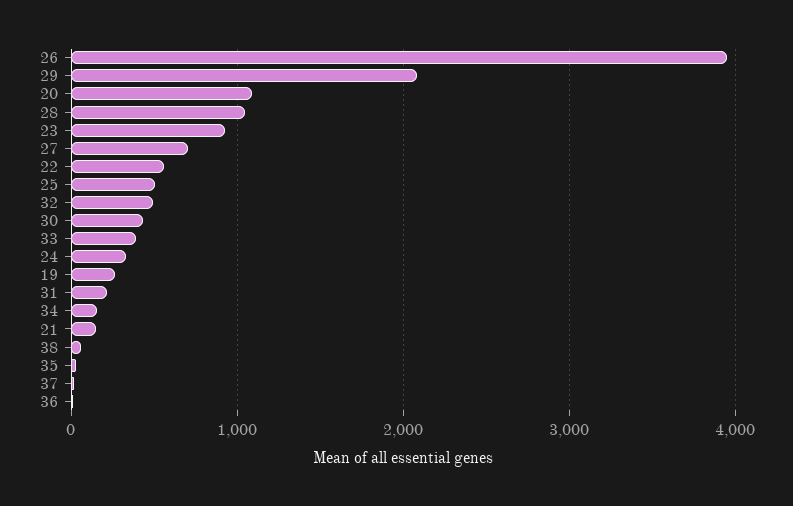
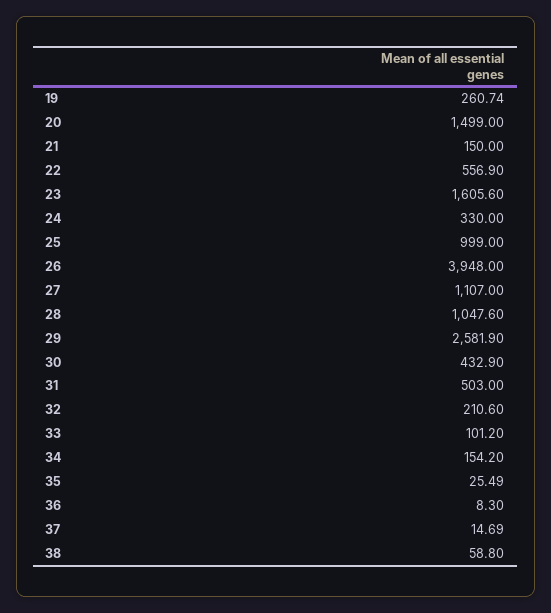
29: 2100 -> 2581.9
20: 1100 -> 1499
23: 900 -> 1605.6
27: 700 -> 1107
25: 500 -> 999
32: 500 -> 210.6
33: 400 -> 101.2
31: 200 -> 503

